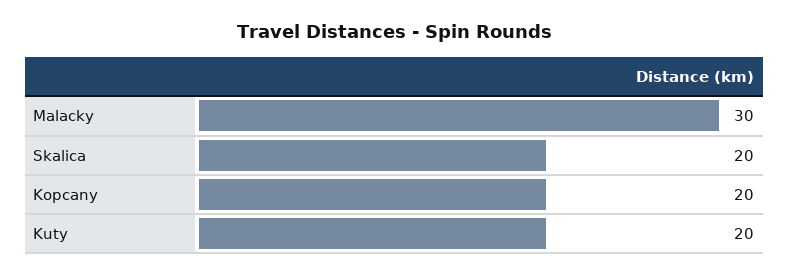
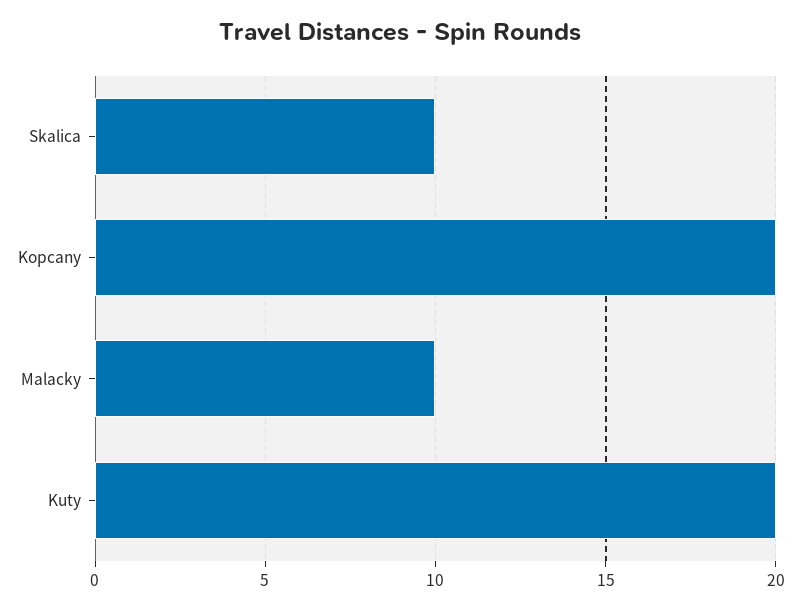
Malacky: 30 -> 10
Skalica: 20 -> 10

